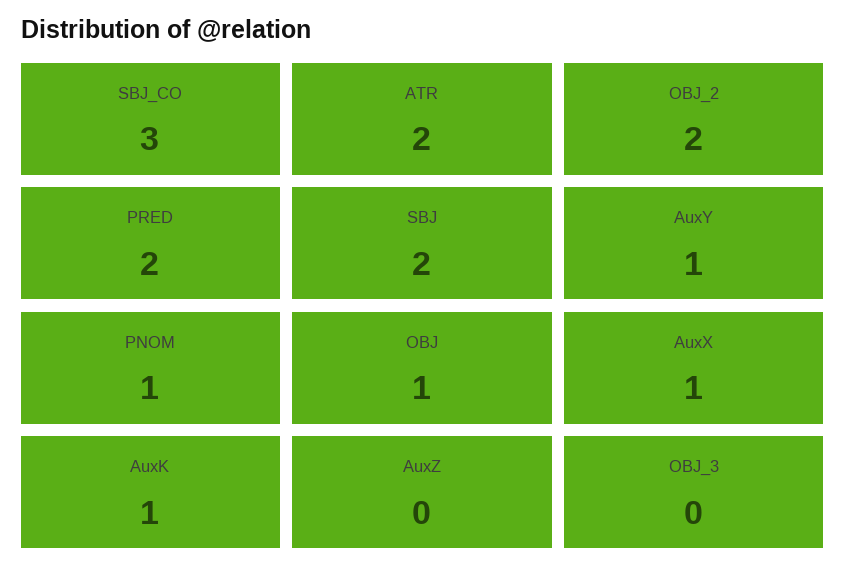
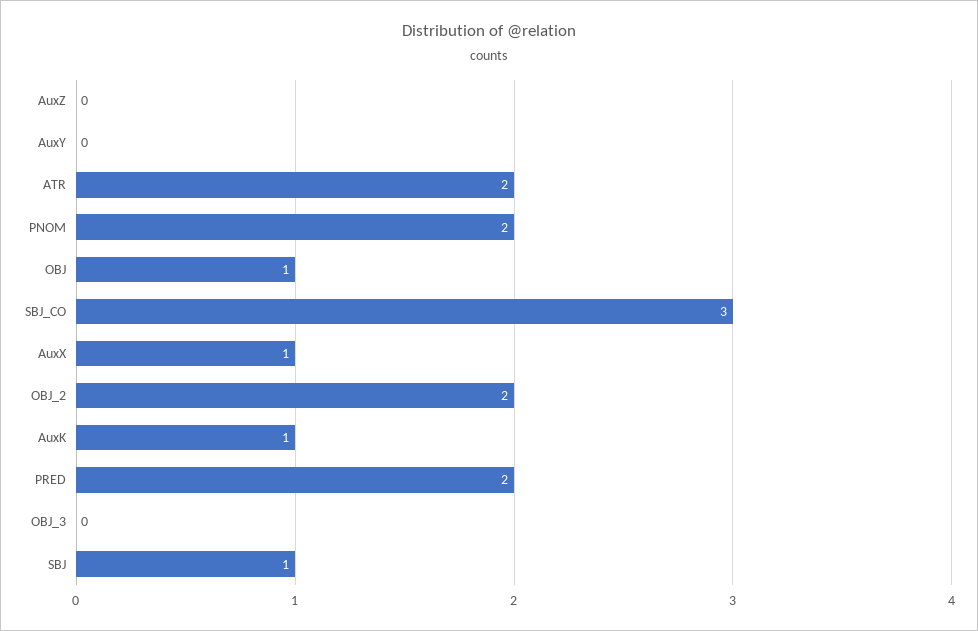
SBJ: 2 -> 1
AuxY: 1 -> 0
PNOM: 1 -> 2

